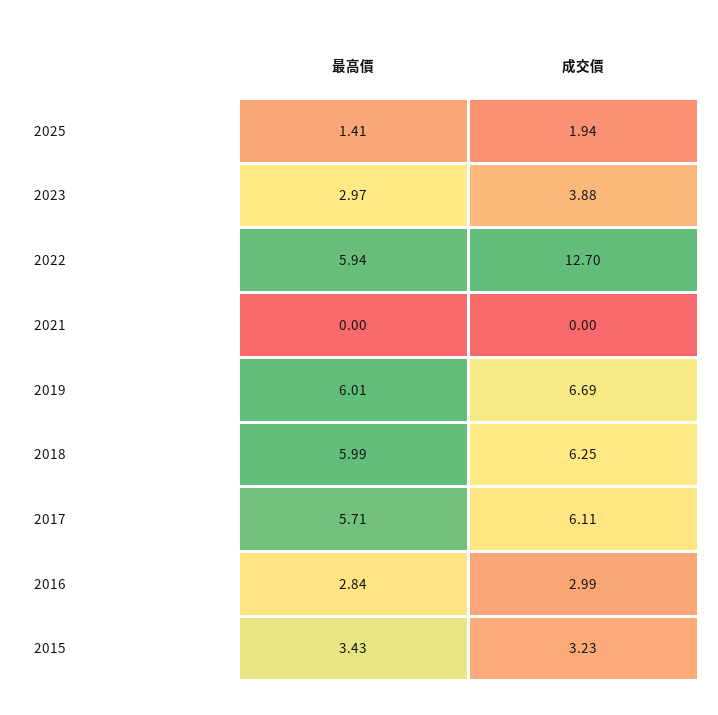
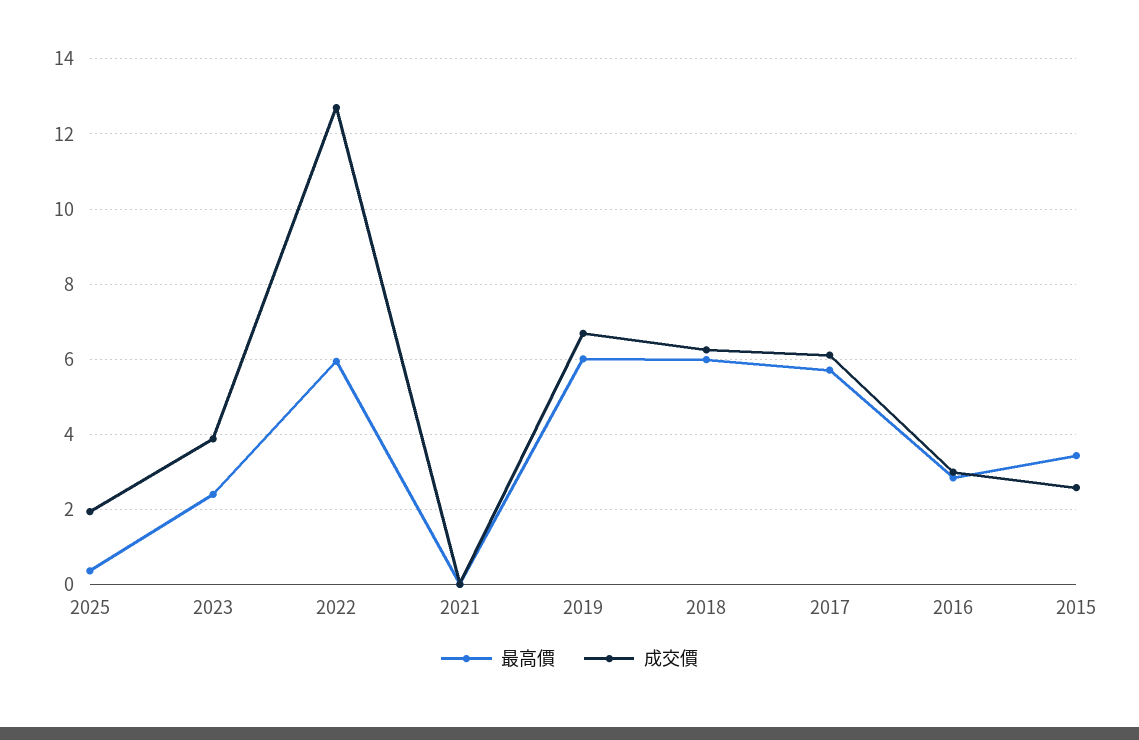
最高價, 2025: 1.41 -> 0.4
最高價, 2023: 2.97 -> 2.4
成交價, 2015: 3.23 -> 2.6

